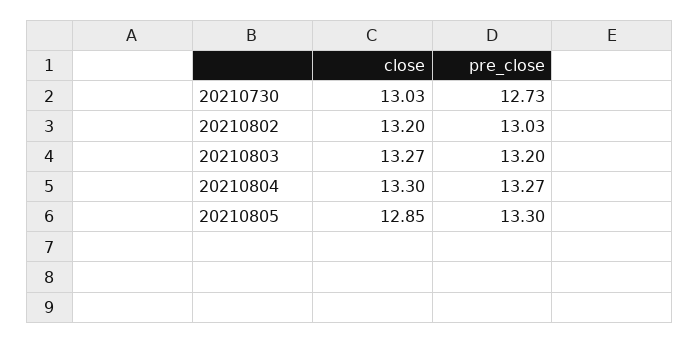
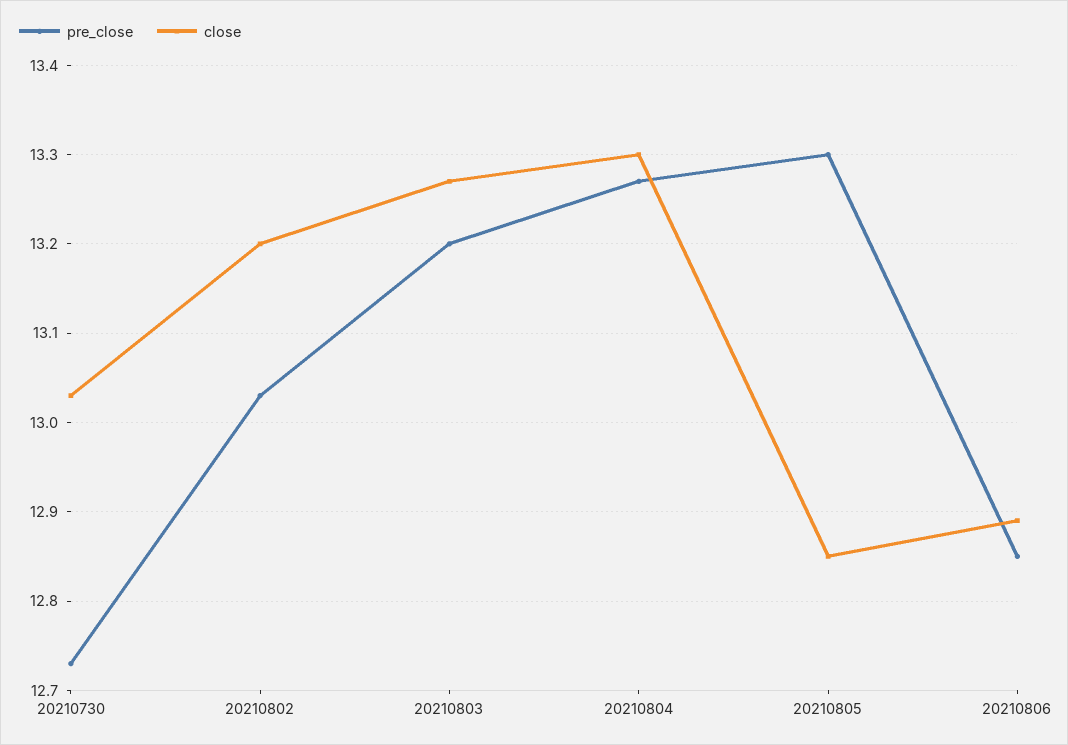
pre_close, 20210806: none -> 12.85
close, 20210806: none -> 12.89

